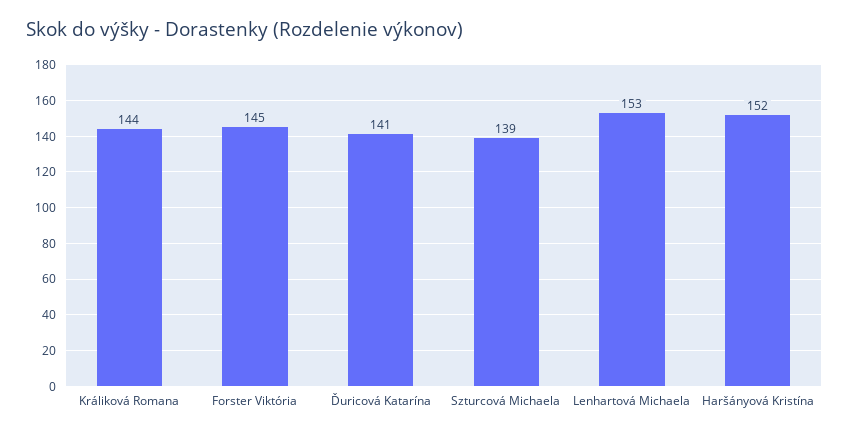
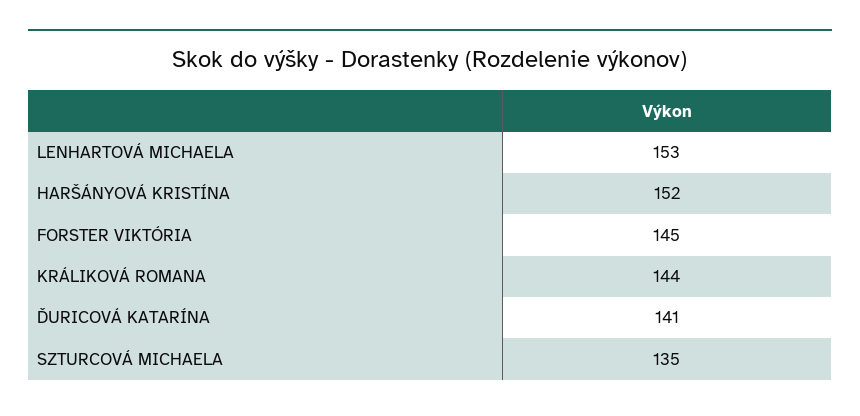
Szturcová Michaela: 139 -> 135

